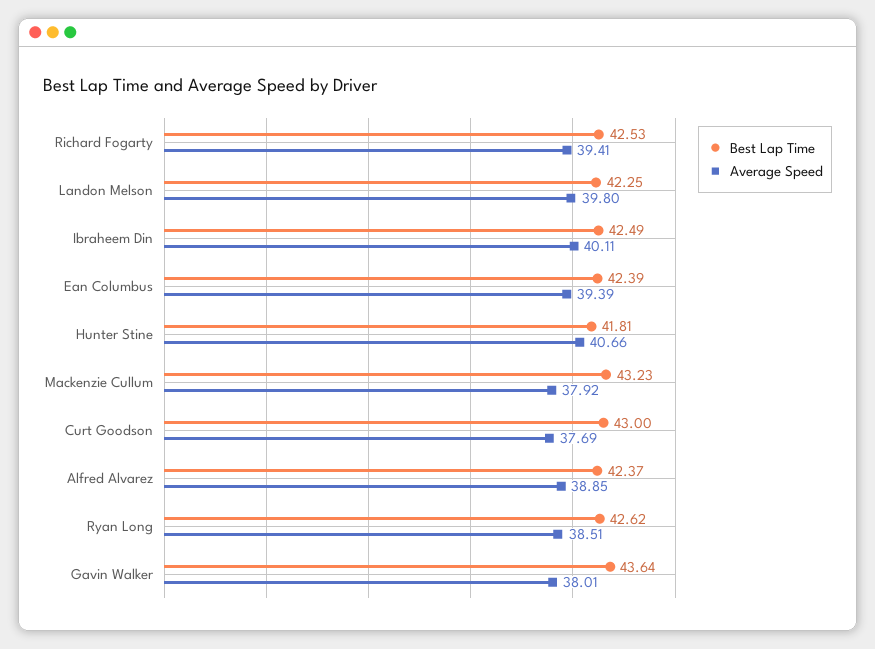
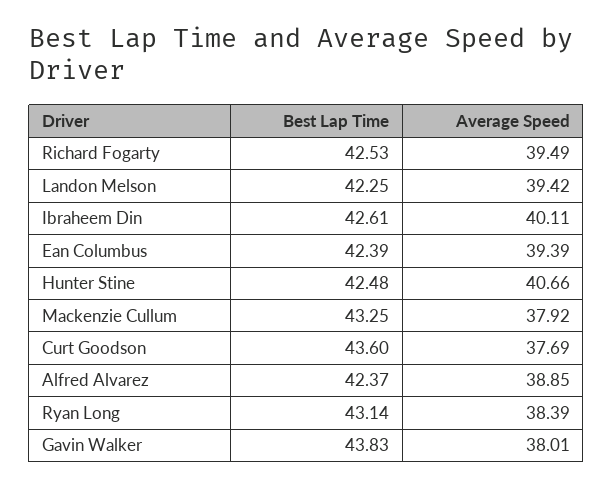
Average Speed, Richard Fogarty: 39.41 -> 39.49
Average Speed, Landon Melson: 39.8 -> 39.42
Best Lap Time, Ibraheem Din: 42.49 -> 42.61
Best Lap Time, Hunter Stine: 41.81 -> 42.48
Best Lap Time, Mackenzie Cullum: 43.23 -> 43.25
Best Lap Time, Curt Goodson: 43 -> 43.6
Best Lap Time, Ryan Long: 42.62 -> 43.14
Average Speed, Ryan Long: 38.51 -> 38.39
Best Lap Time, Gavin Walker: 43.64 -> 43.83

